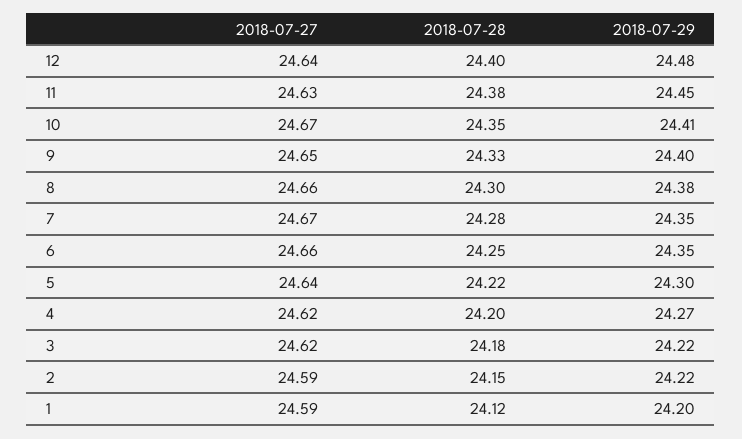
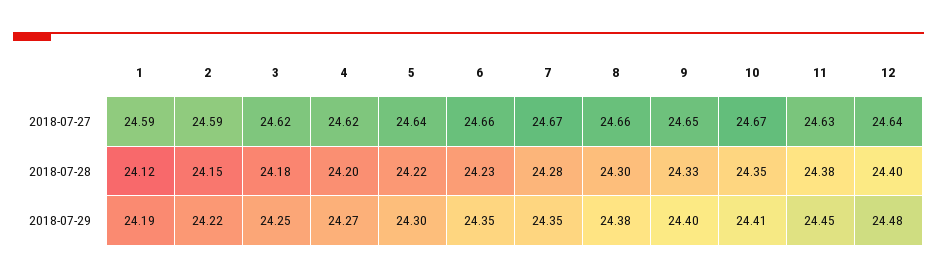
2018-07-28, 6: 24.25 -> 24.23
2018-07-29, 3: 24.22 -> 24.25
2018-07-29, 1: 24.2 -> 24.19

